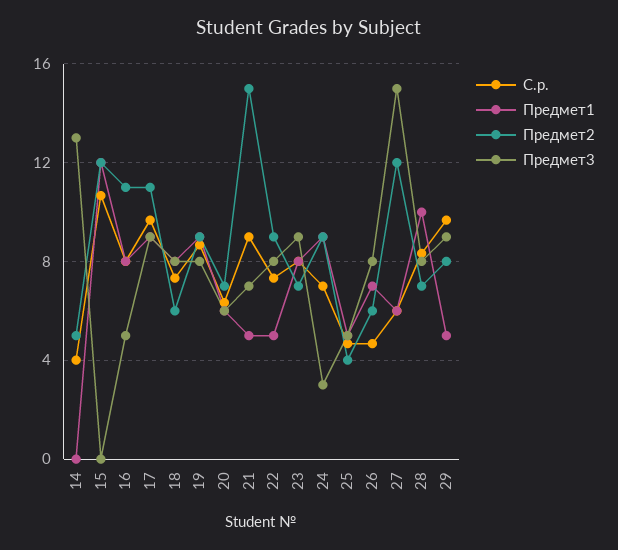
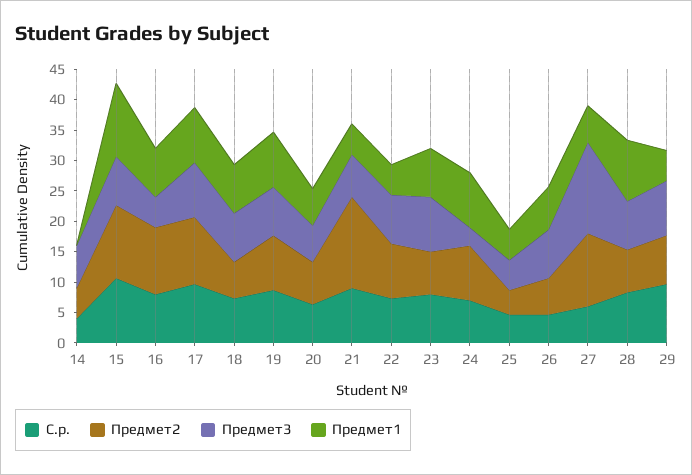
Предмет3, 14: 13 -> 7.5
Предмет3, 15: 0 -> 7.5

